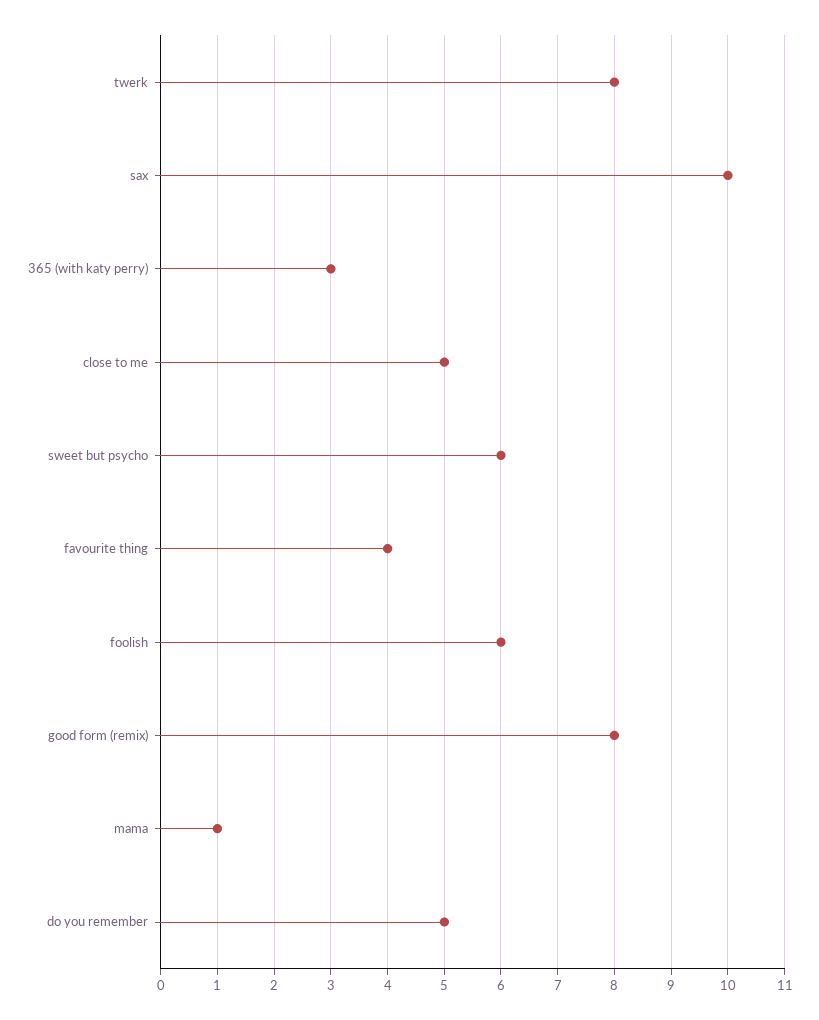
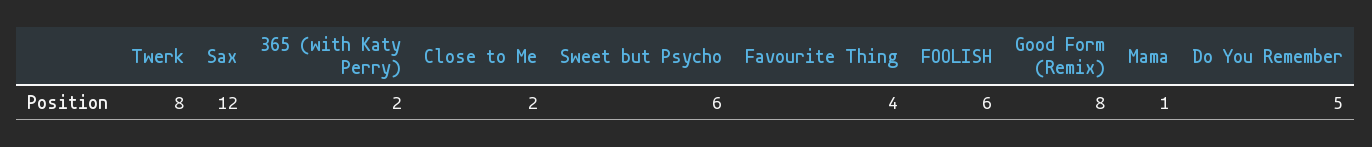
sax: 10 -> 12
365 (with katy perry): 3 -> 2
close to me: 5 -> 2

